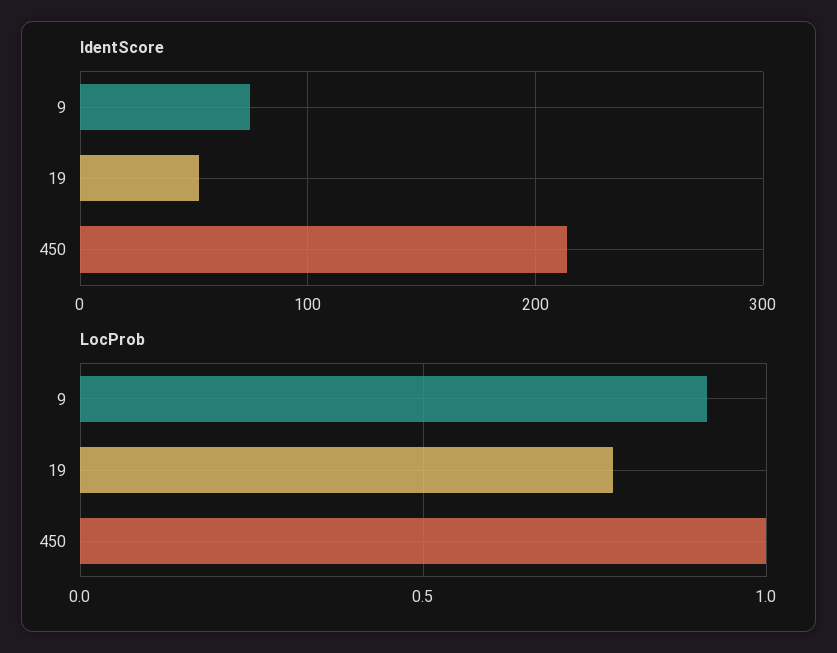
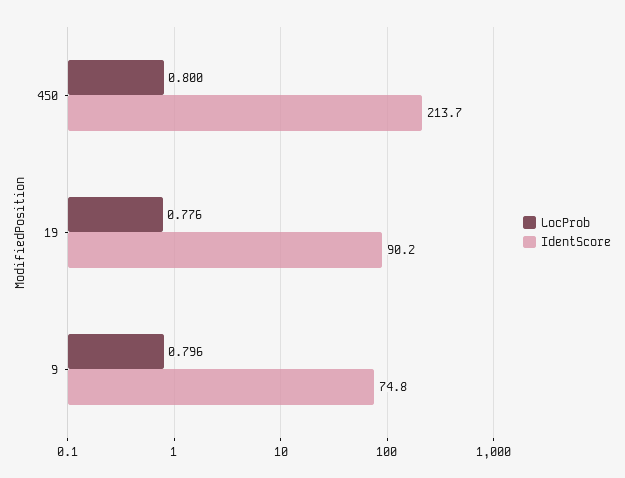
IdentScore, 19: 50 -> 90.2
LocProb, 9: 0.9 -> 0.796
LocProb, 450: 1 -> 0.8

